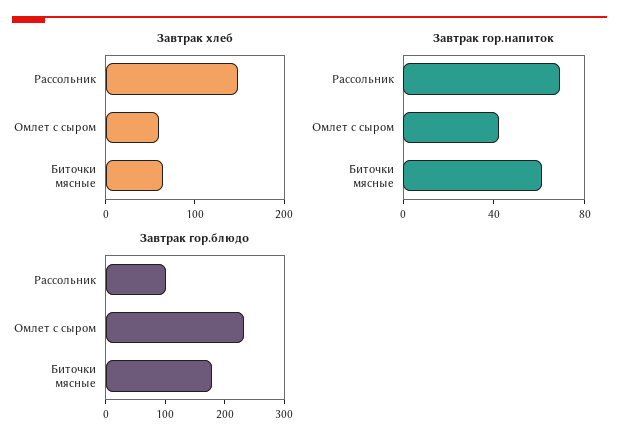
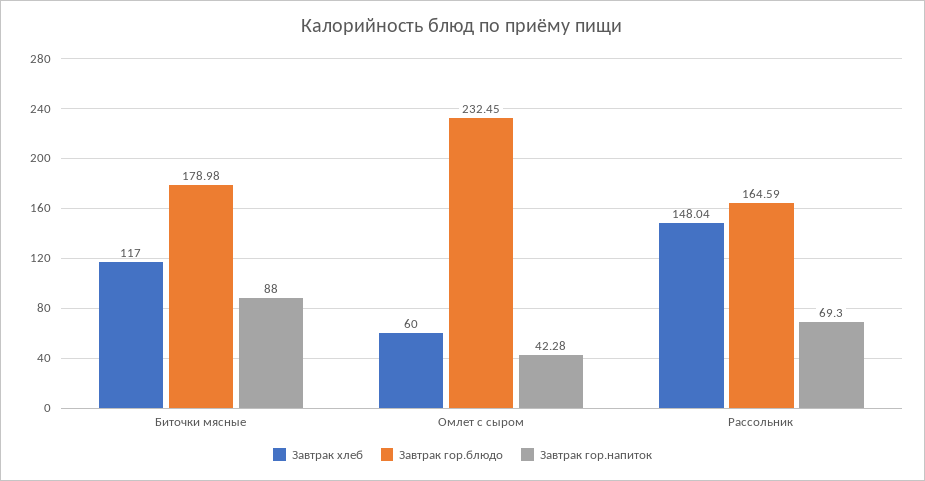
Завтрак хлеб, Биточки мясные: 60 -> 117
Завтрак гор.напиток, Биточки мясные: 60 -> 88
Завтрак гор.блюдо, Рассольник: 100 -> 164.59

